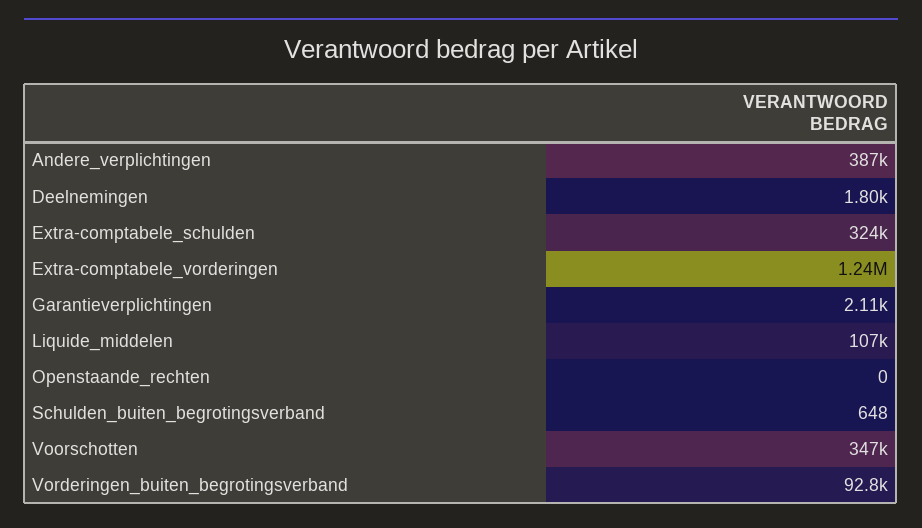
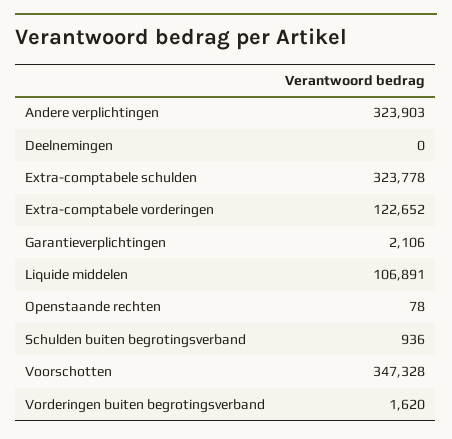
Andere_verplichtingen: 387000 -> 323903
Deelnemingen: 1800 -> 0
Extra-comptabele_vorderingen: 1240000 -> 122652
Openstaande_rechten: 0 -> 78
Schulden_buiten_begrotingsverband: 648 -> 936
Vorderingen_buiten_begrotingsverband: 92800 -> 1620

